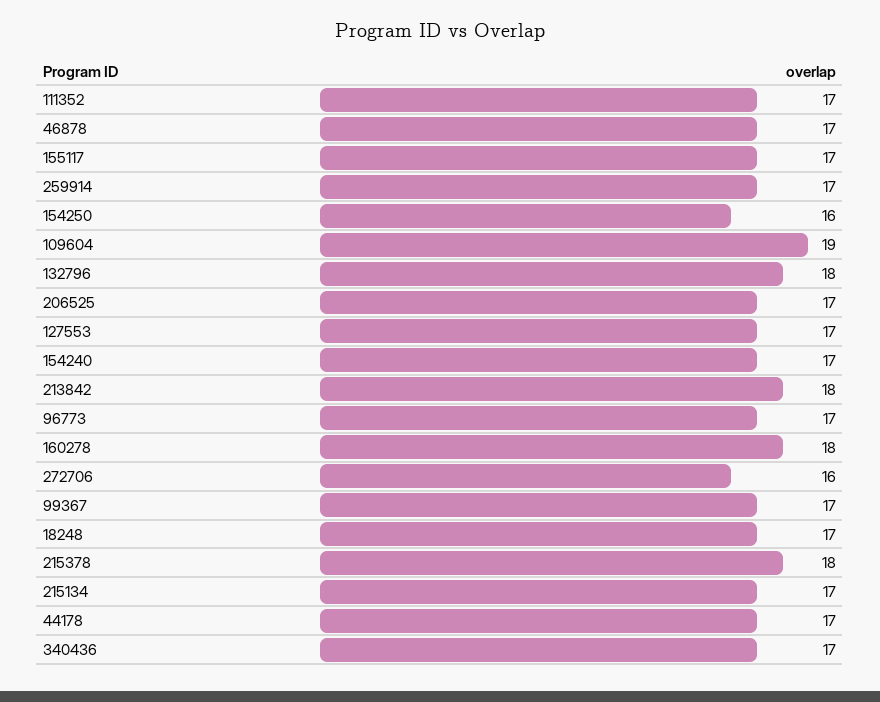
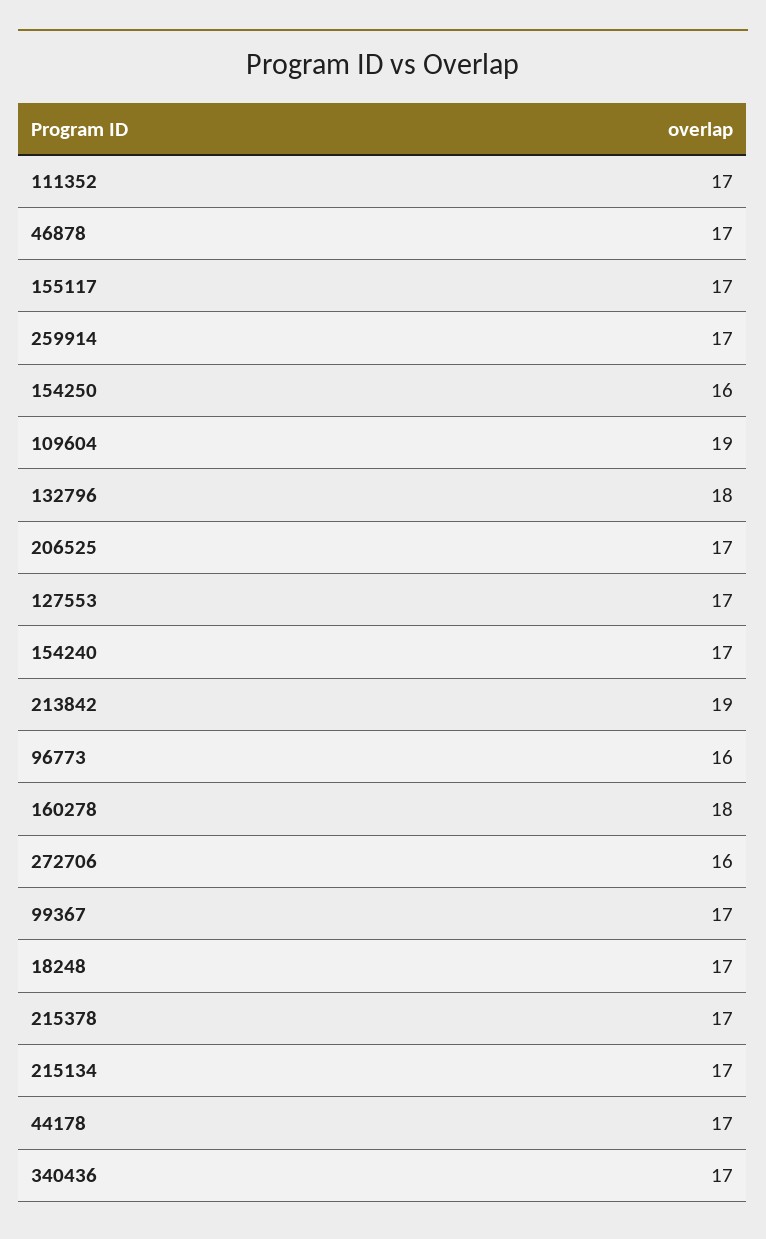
213842: 18 -> 19
96773: 17 -> 16
215378: 18 -> 17

